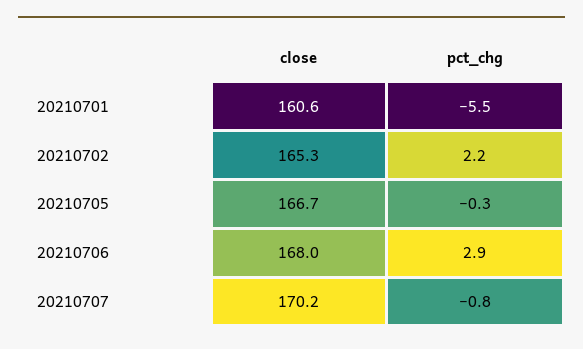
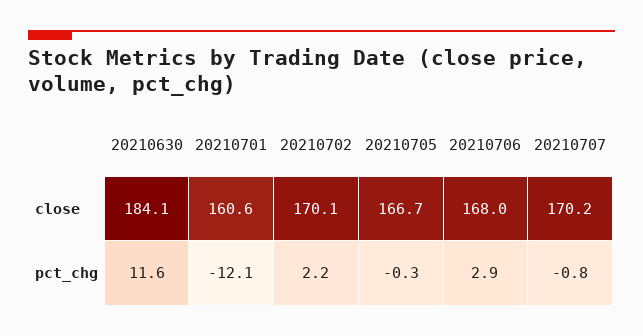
pct_chg, 20210701: -5.5 -> -12.1
close, 20210702: 165.3 -> 170.1
close, 20210630: none -> 184.1
pct_chg, 20210630: none -> 11.6

